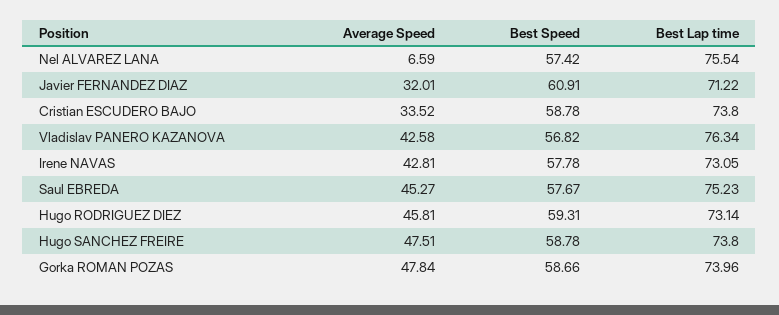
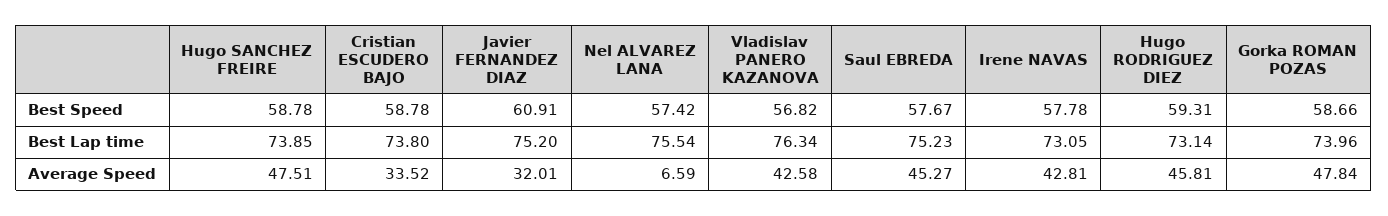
Best Lap time, Javier FERNANDEZ DIAZ: 71.22 -> 75.2
Best Lap time, Hugo SANCHEZ FREIRE: 73.8 -> 73.85

